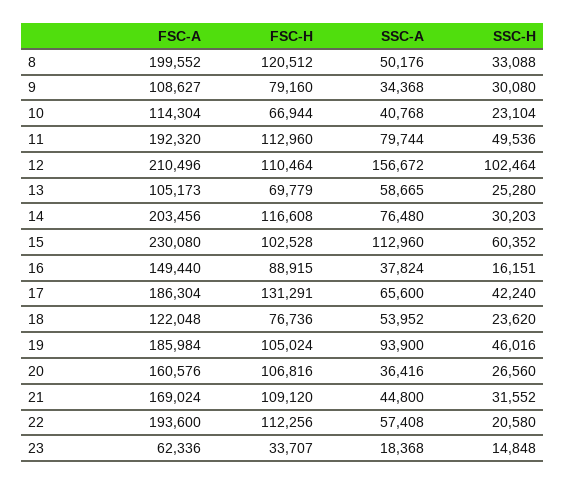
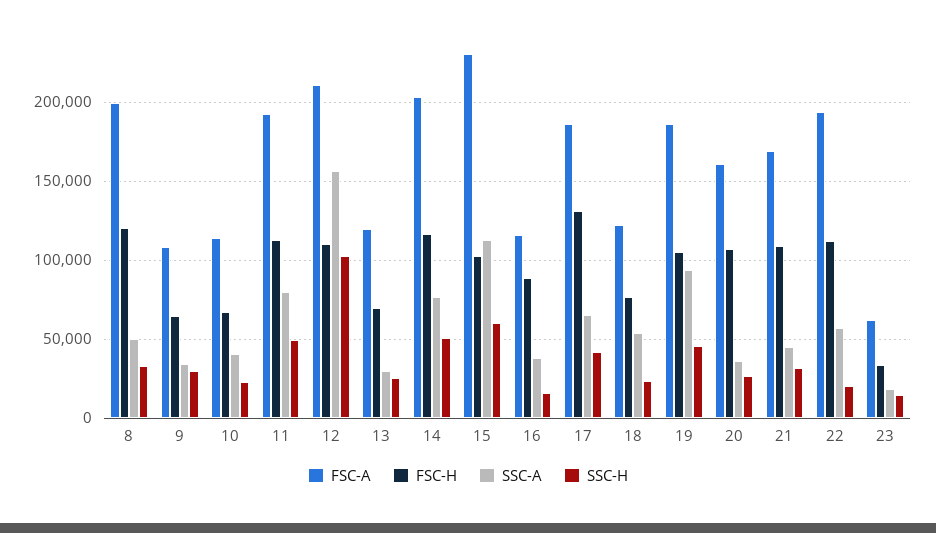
FSC-H, 9: 79160 -> 65000
FSC-A, 13: 105173 -> 120000
SSC-A, 13: 58665 -> 30000
SSC-H, 14: 30203 -> 50000
FSC-A, 16: 149440 -> 115000

